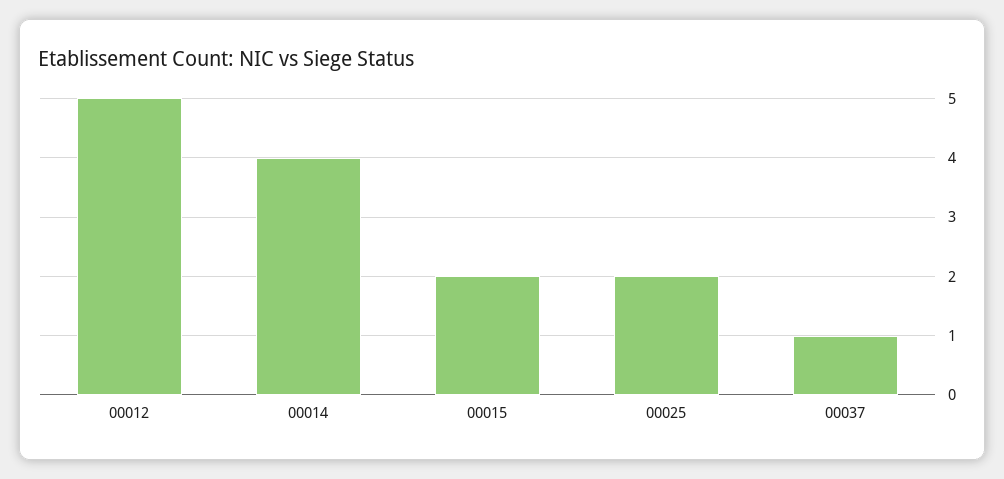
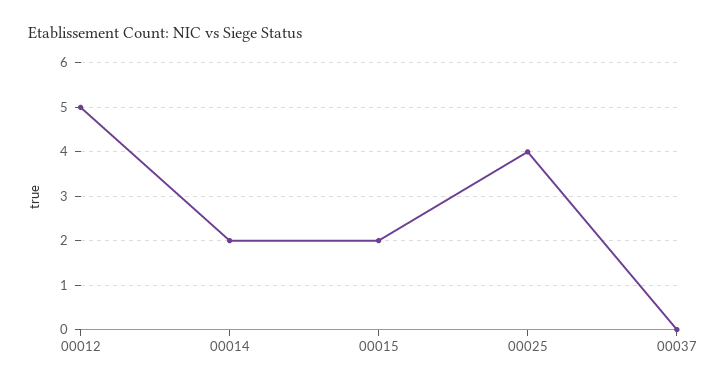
00014: 4 -> 2
00025: 2 -> 4
00037: 1 -> 0

